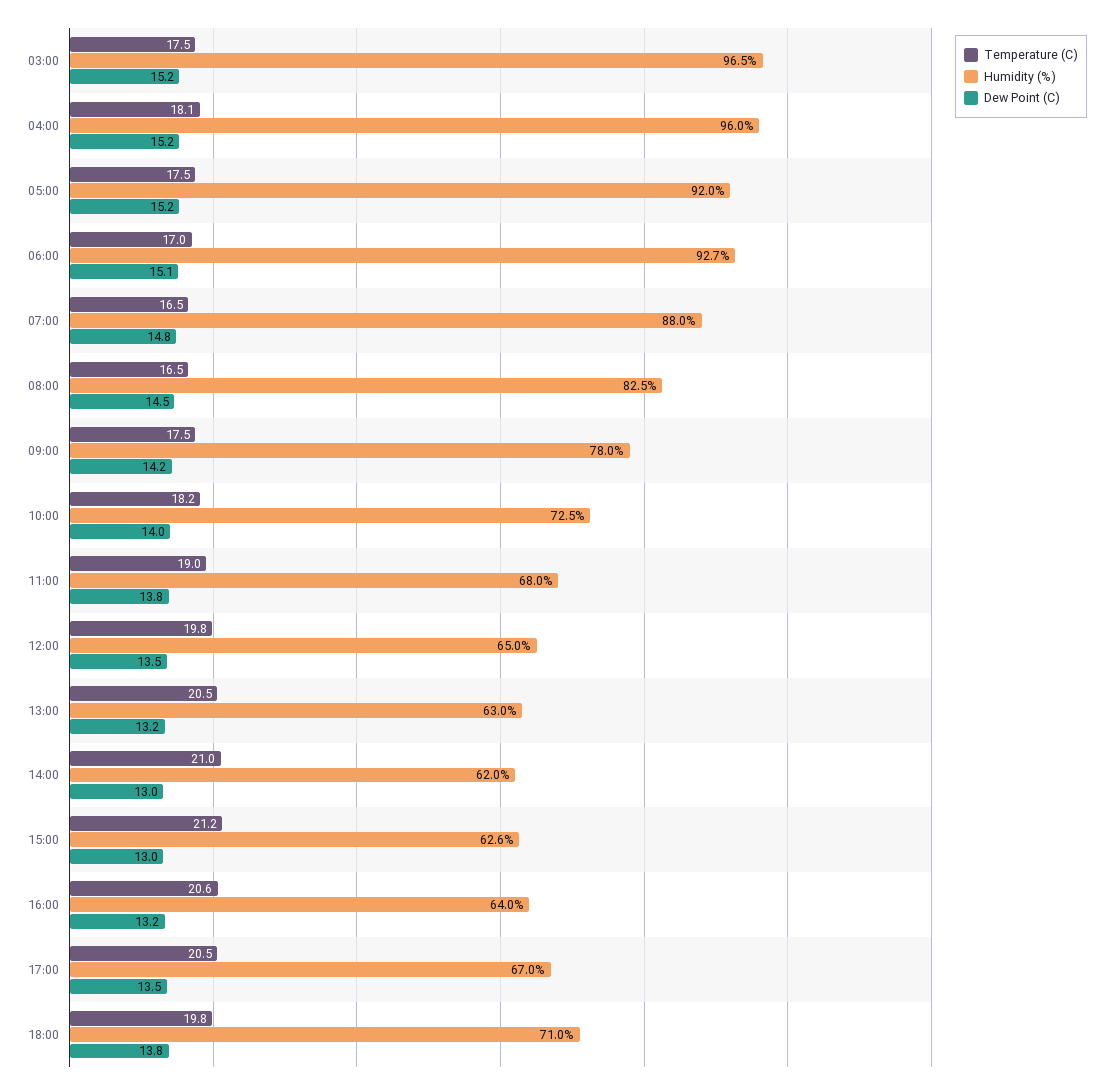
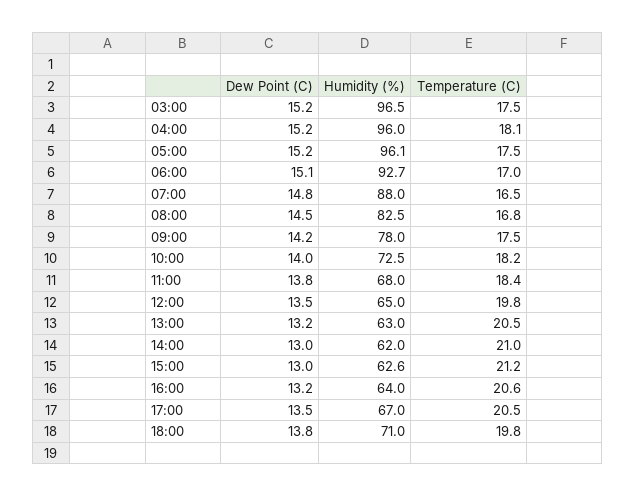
Humidity (%), 05:00: 92 -> 96.1
Temperature (C), 08:00: 16.5 -> 16.8
Temperature (C), 11:00: 19 -> 18.4

